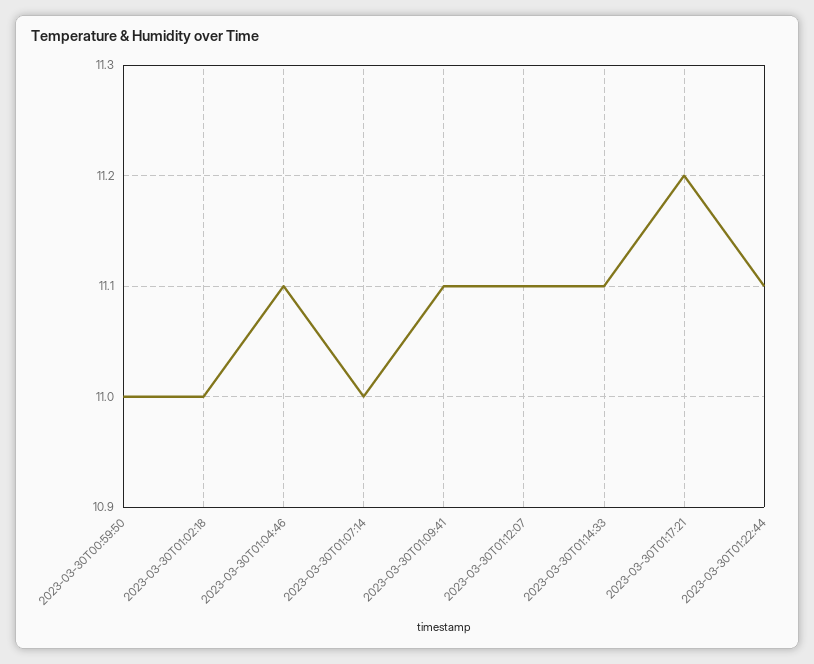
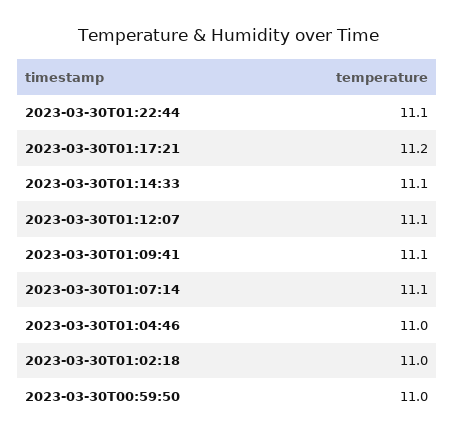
2023-03-30T01:04:46: 11.1 -> 11
2023-03-30T01:07:14: 11 -> 11.1

